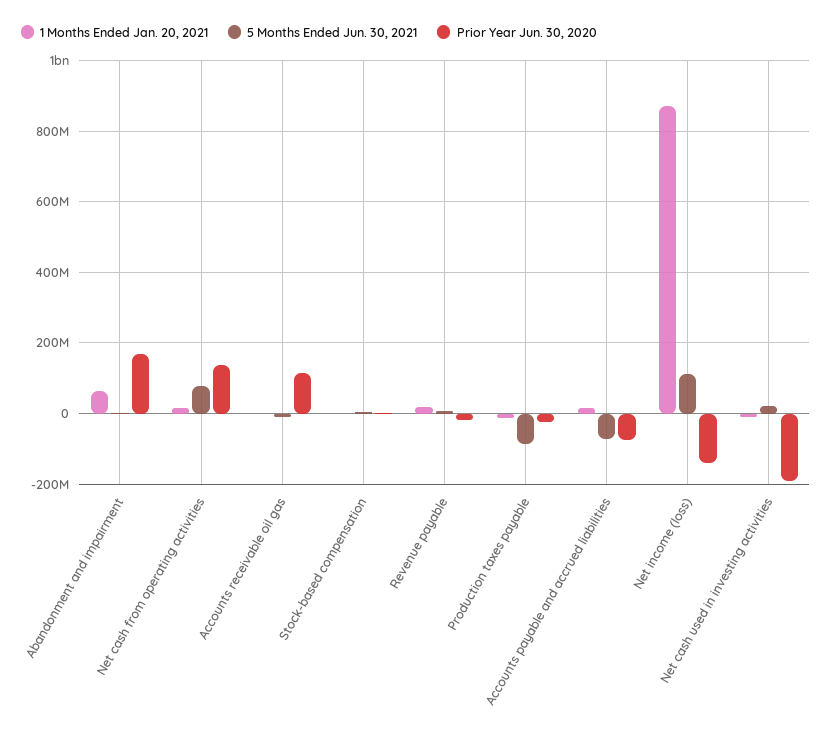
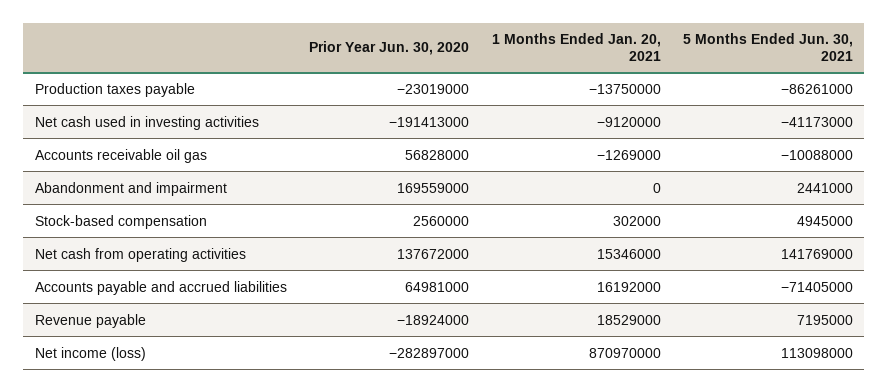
1 Months Ended Jan. 20, 2021, Abandonment and impairment: 60000000 -> 0
5 Months Ended Jun. 30, 2021, Net cash from operating activities: 80000000 -> 141769000
Prior Year Jun. 30, 2020, Accounts receivable oil gas: 120000000 -> 56828000
Prior Year Jun. 30, 2020, Accounts payable and accrued liabilities: -80000000 -> 64981000
Prior Year Jun. 30, 2020, Net income (loss): -140000000 -> -282897000
5 Months Ended Jun. 30, 2021, Net cash used in investing activities: 20000000 -> -41173000

